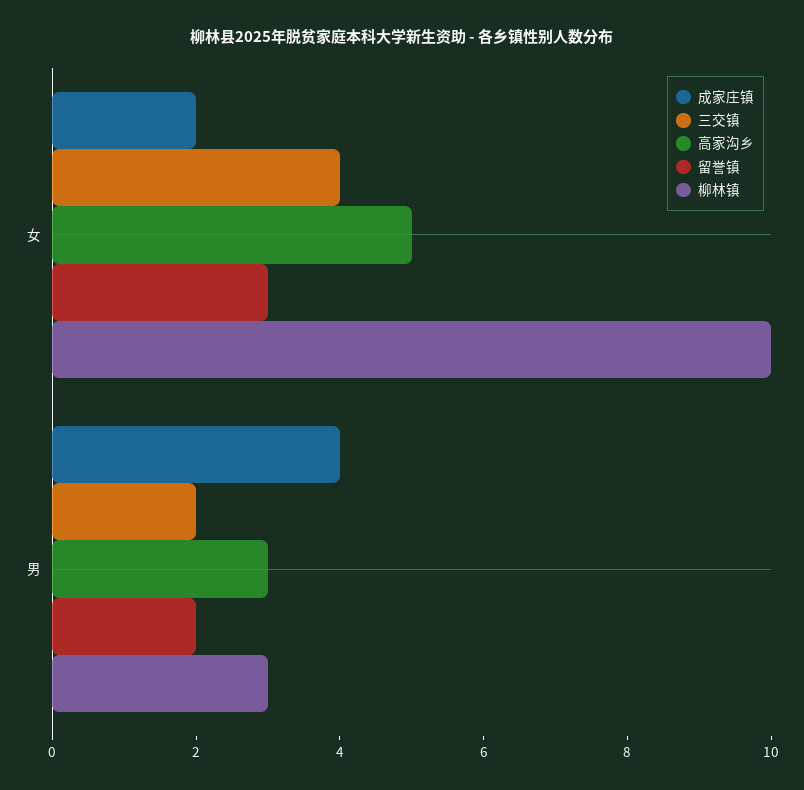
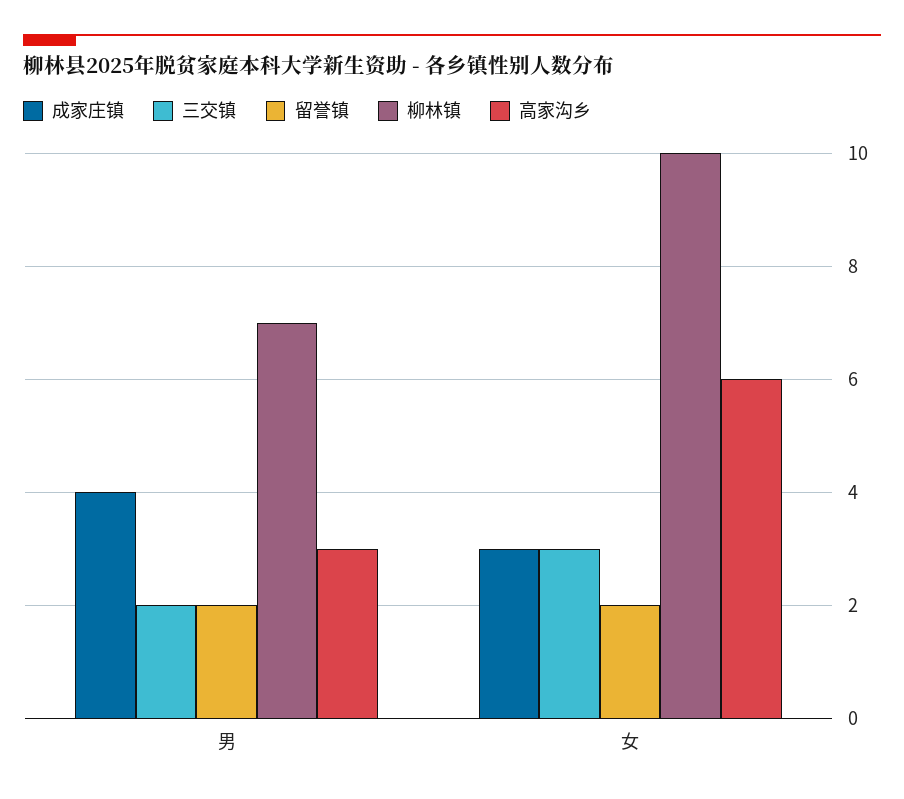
成家庄镇, 女: 2 -> 3
三交镇, 女: 4 -> 3
高家沟乡, 女: 5 -> 6
留誉镇, 女: 3 -> 2
柳林镇, 男: 3 -> 7

